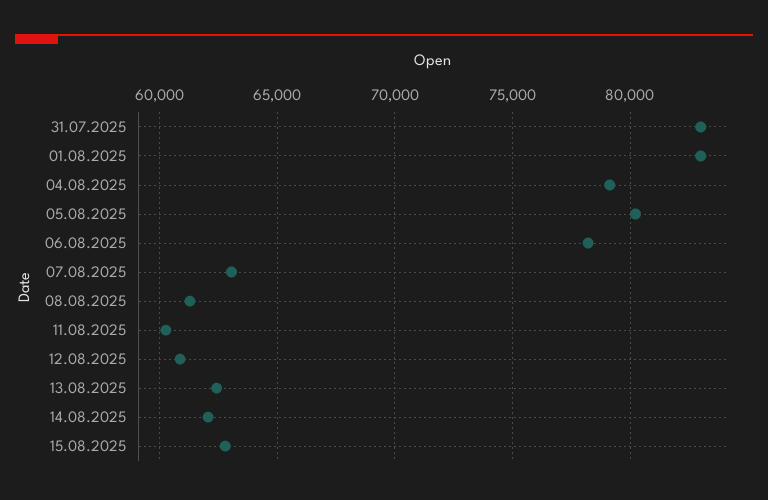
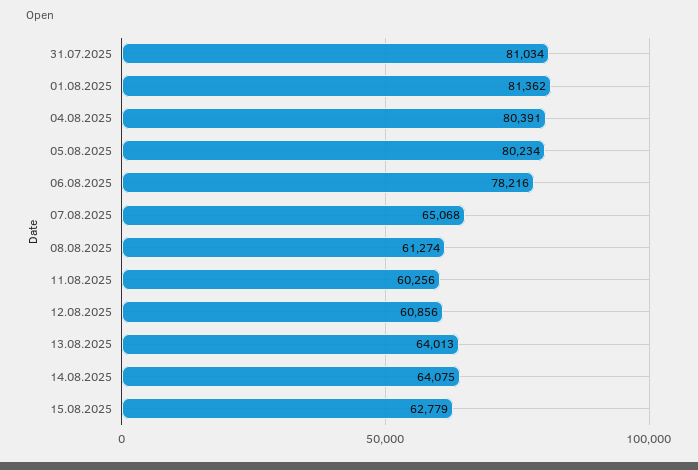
31.07.2025: 83000 -> 81034
01.08.2025: 83000 -> 81362
04.08.2025: 79000 -> 80391
07.08.2025: 63000 -> 65068
13.08.2025: 62500 -> 64013
14.08.2025: 62000 -> 64075

